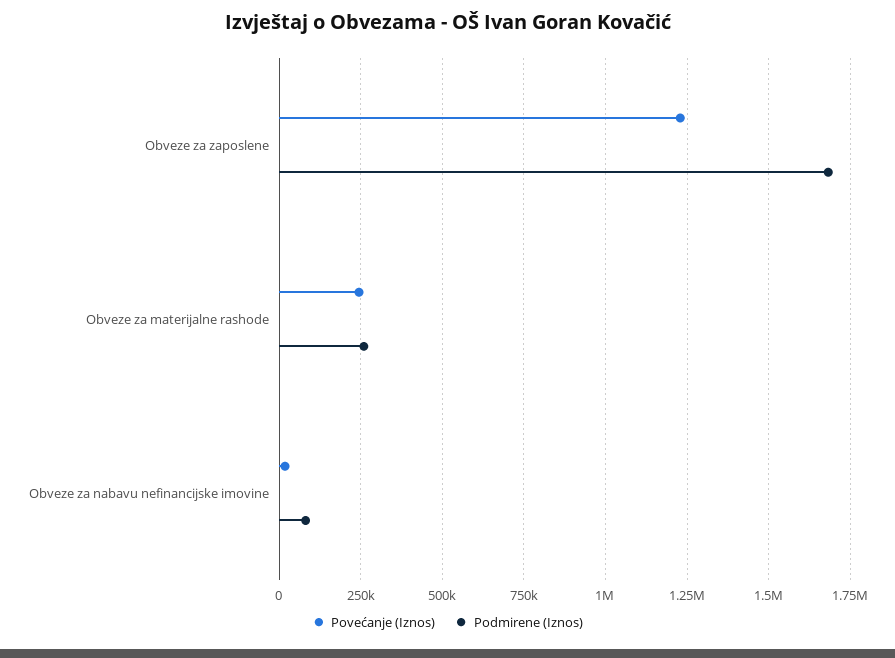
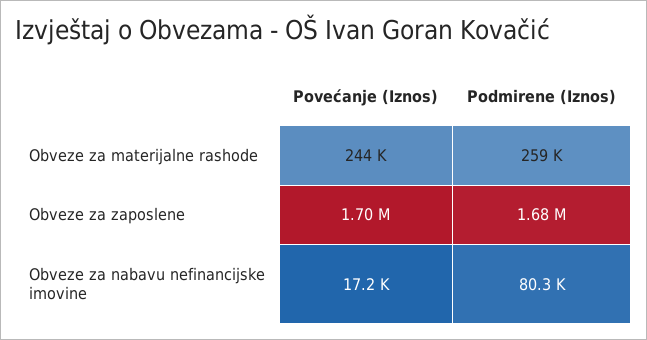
Povećanje (Iznos), Obveze za zaposlene: 1225000 -> 1700000

